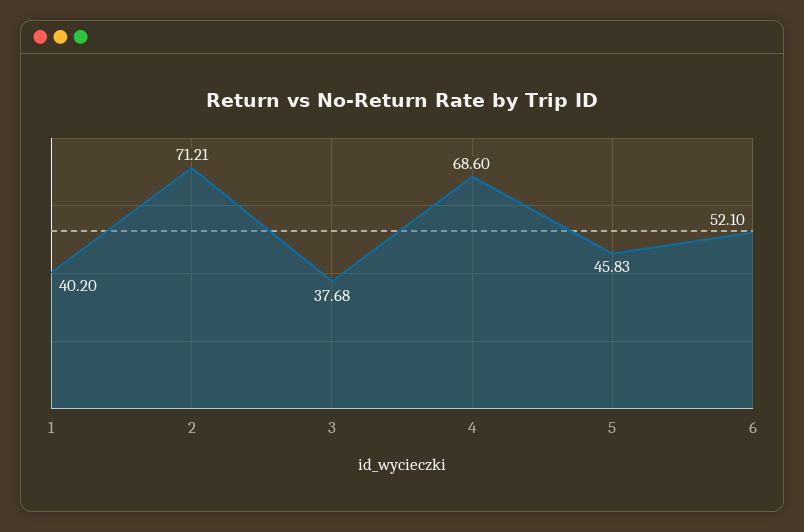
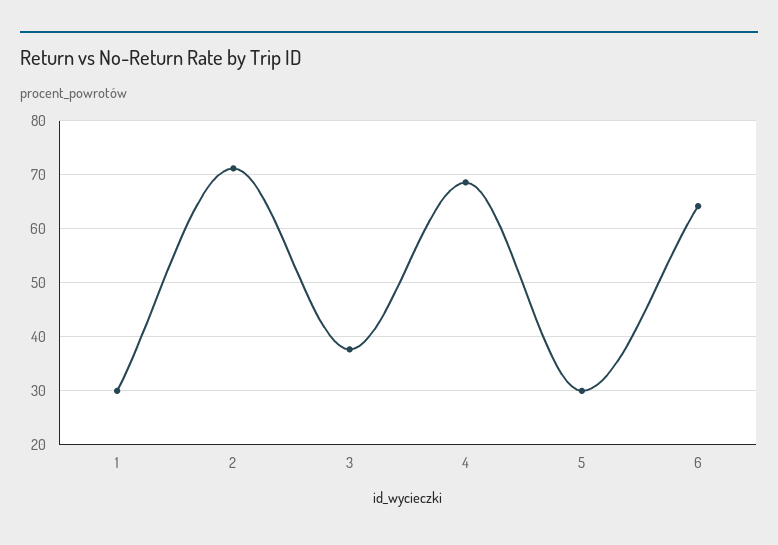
1: 40.2 -> 30
5: 45.83 -> 30
6: 52.1 -> 64

